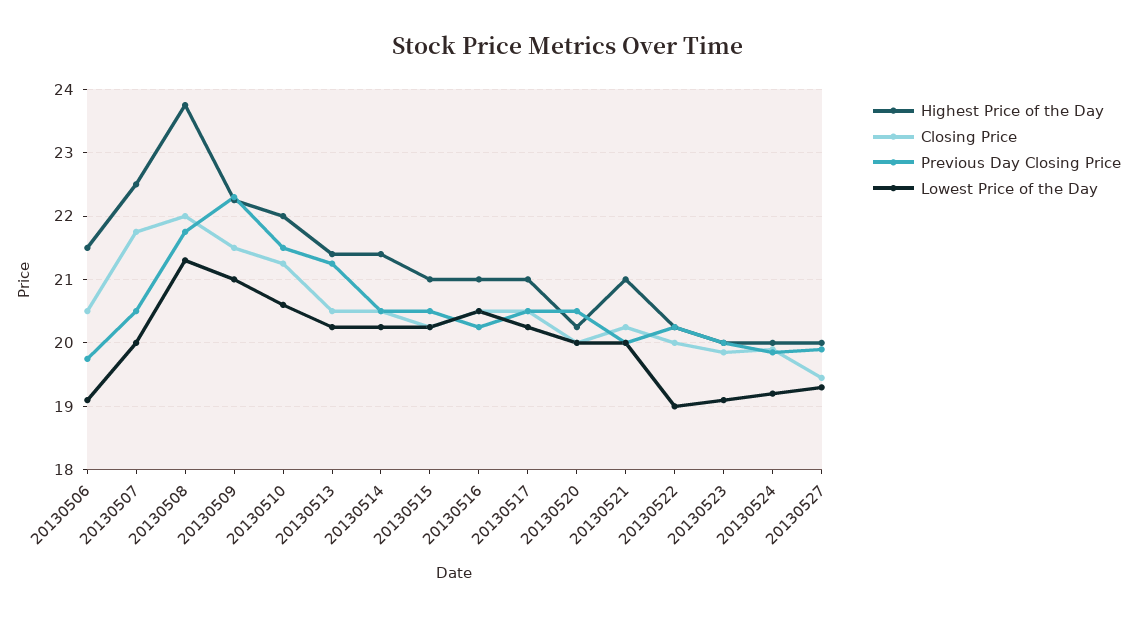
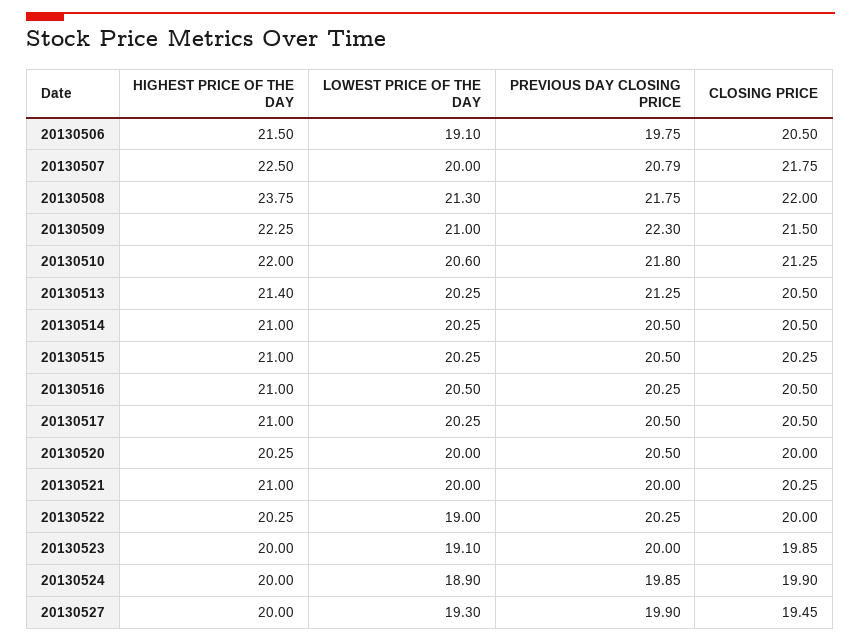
Previous Day Closing Price, 20130507: 20.5 -> 20.79
Previous Day Closing Price, 20130510: 21.5 -> 21.8
Highest Price of the Day, 20130514: 21.4 -> 21
Lowest Price of the Day, 20130524: 19.2 -> 18.9

